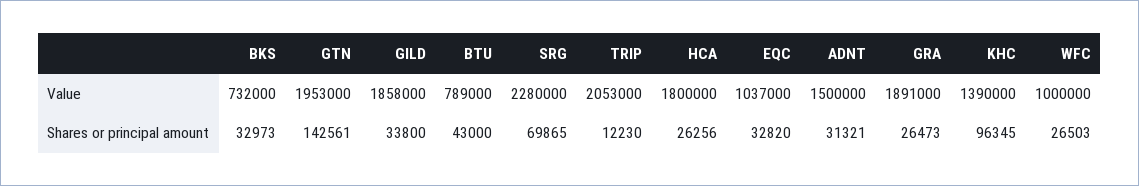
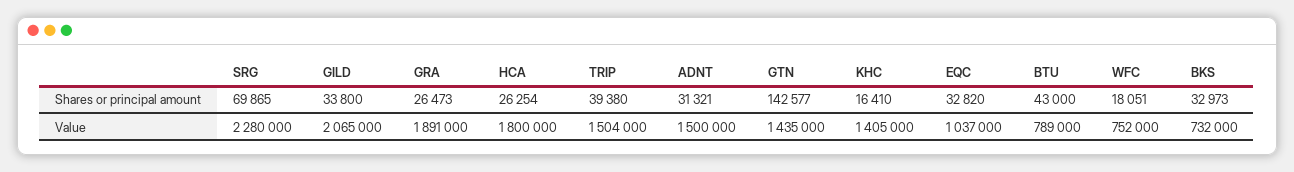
GTN, Value: 1953000 -> 1435000
GILD, Value: 1858000 -> 2065000
TRIP, Value: 2053000 -> 1504000
KHC, Value: 1390000 -> 1405000
WFC, Value: 1000000 -> 752000
GTN, Shares or principal amount: 142561 -> 142577
TRIP, Shares or principal amount: 12230 -> 39380
HCA, Shares or principal amount: 26256 -> 26254
KHC, Shares or principal amount: 96345 -> 16410
WFC, Shares or principal amount: 26503 -> 18051

